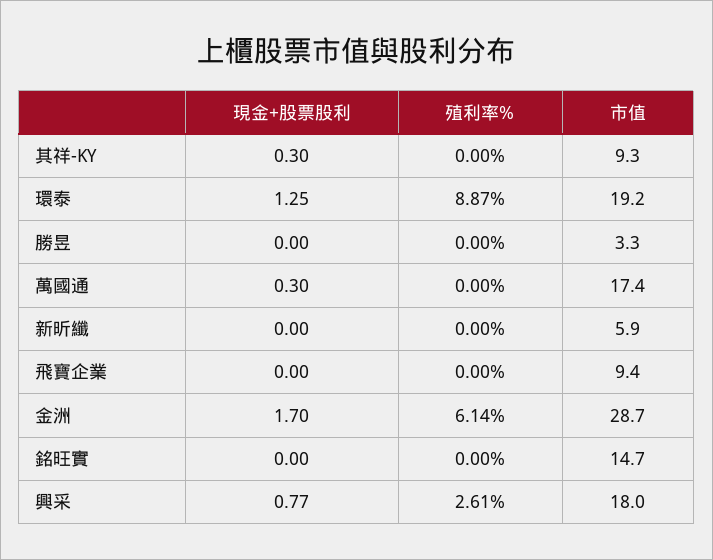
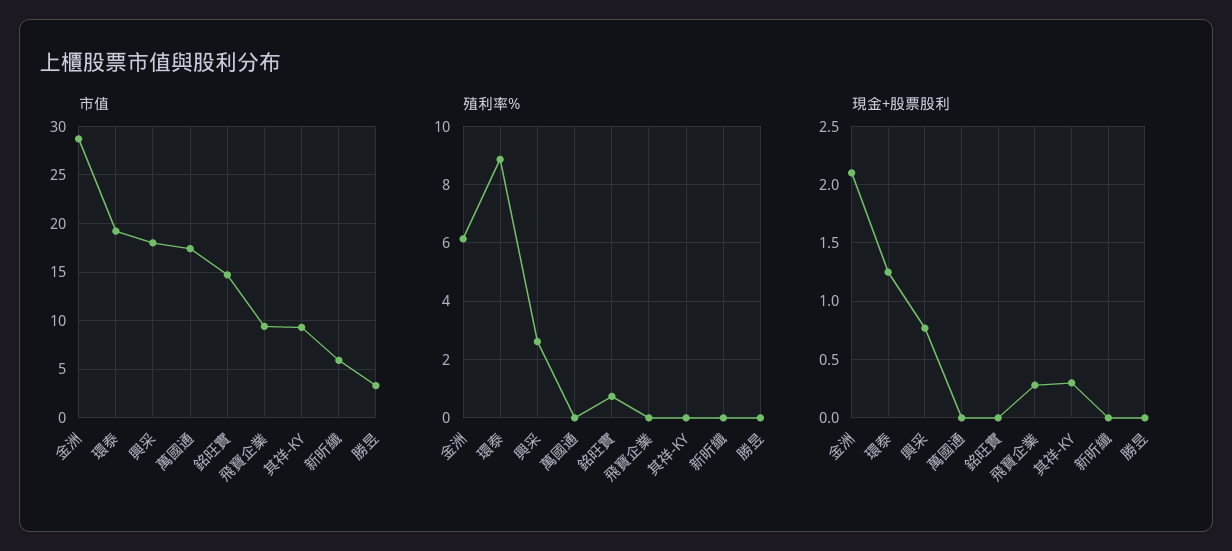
現金+股票股利, 萬國通: 0.3 -> 0
現金+股票股利, 飛寶企業: 0 -> 0.3
現金+股票股利, 金洲: 1.7 -> 2.1
殖利率%, 銘旺實: 0 -> 0.75

